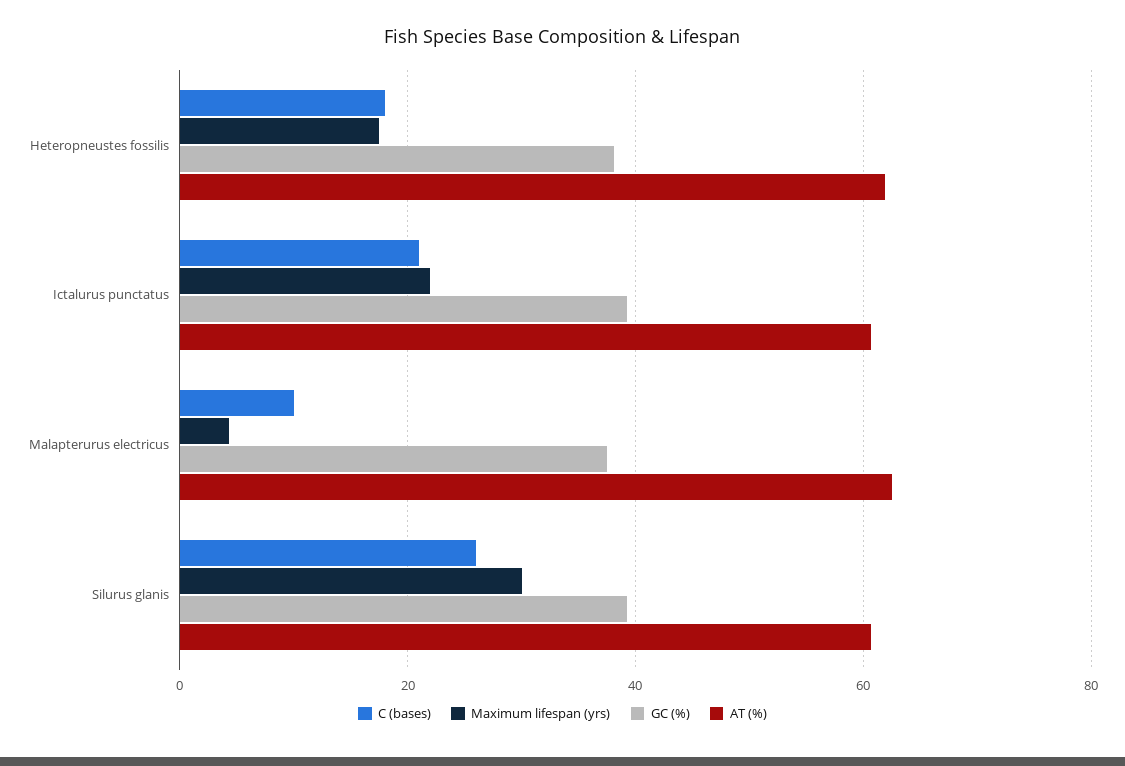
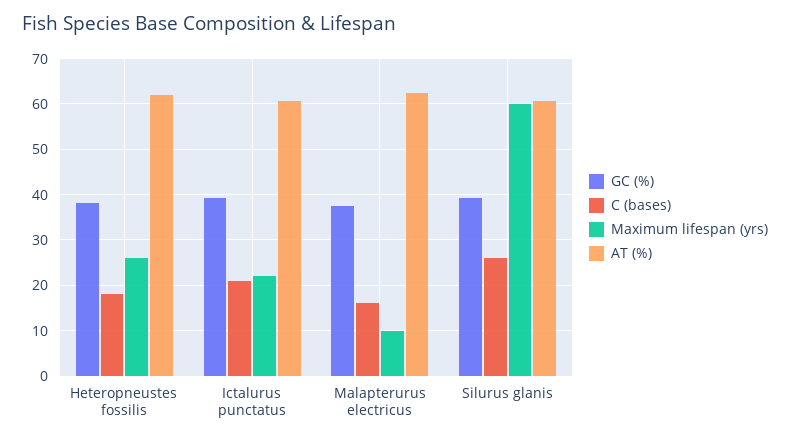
Maximum lifespan (yrs), Heteropneustes fossilis: 18 -> 26
C (bases), Malapterurus electricus: 10 -> 16
Maximum lifespan (yrs), Malapterurus electricus: 4 -> 10
Maximum lifespan (yrs), Silurus glanis: 30 -> 60

